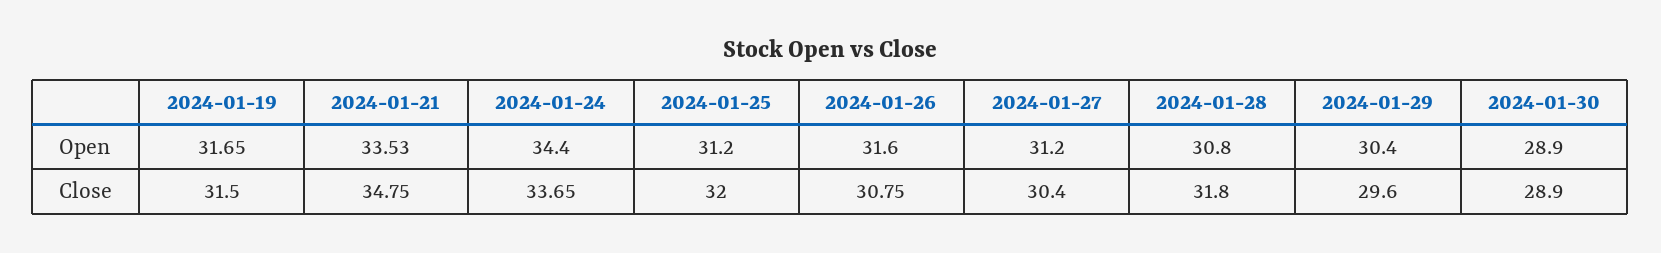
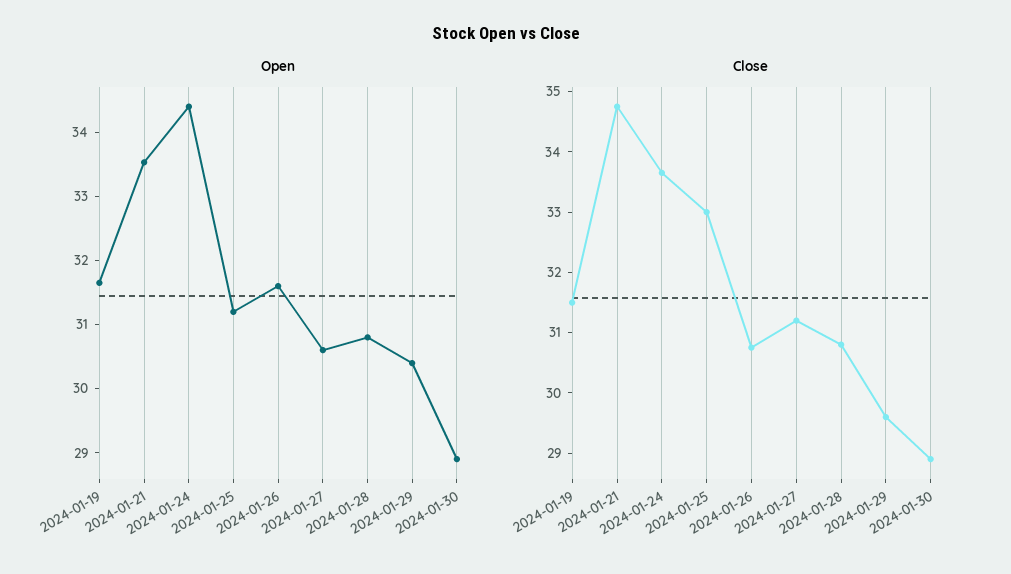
Open, 2024-01-27: 31.2 -> 30.6
Close, 2024-01-25: 32 -> 33
Close, 2024-01-27: 30.4 -> 31.2
Close, 2024-01-28: 31.8 -> 30.8

